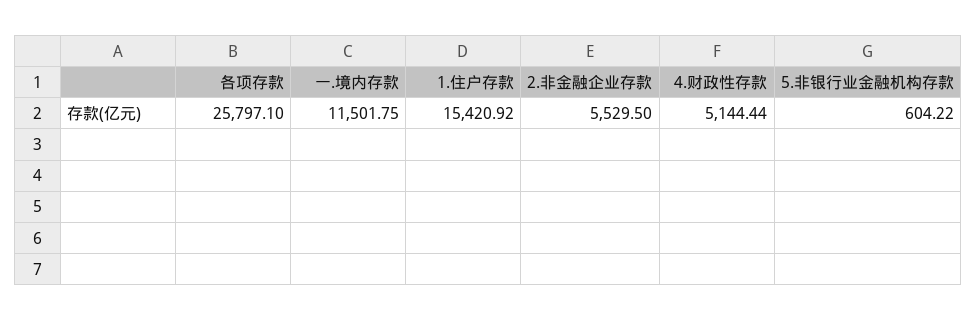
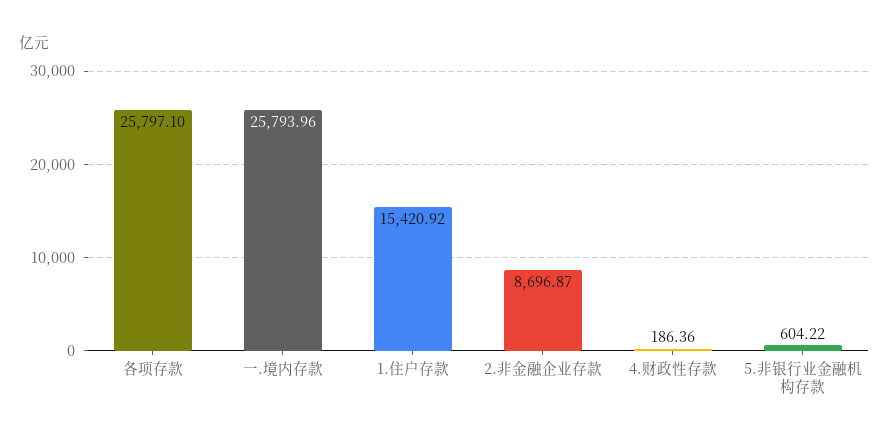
一.境内存款: 11501.75 -> 25793.96
2.非金融企业存款: 5529.5 -> 8696.87
4.财政性存款: 5144.44 -> 186.36

